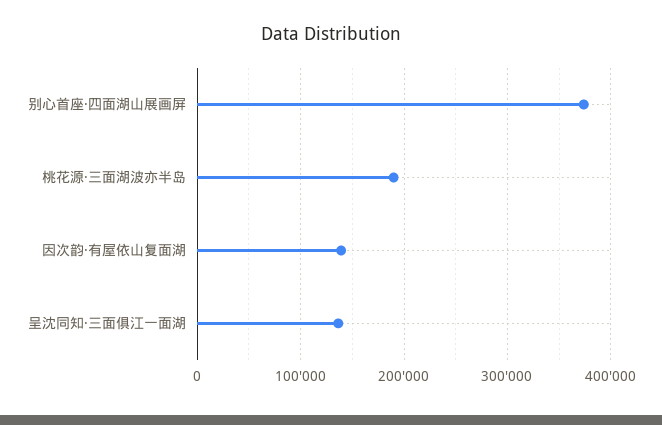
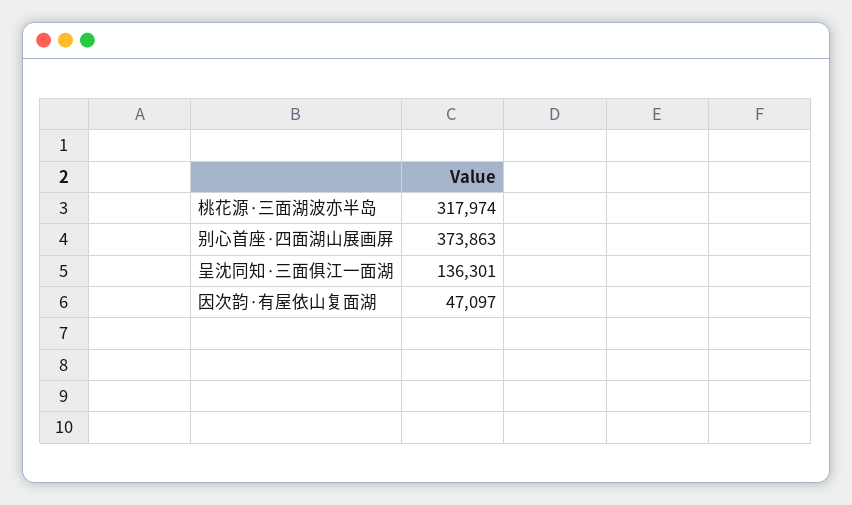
桃花源·三面湖波亦半岛: 190000 -> 317974
因次韵·有屋依山复面湖: 140000 -> 47097

